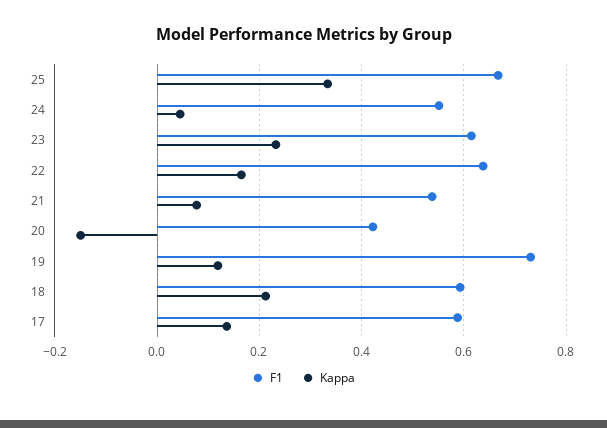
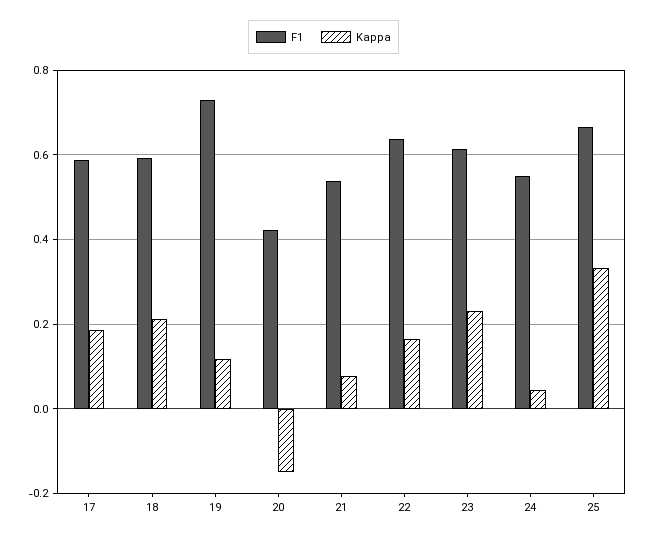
Kappa, 17: 0.14 -> 0.18

